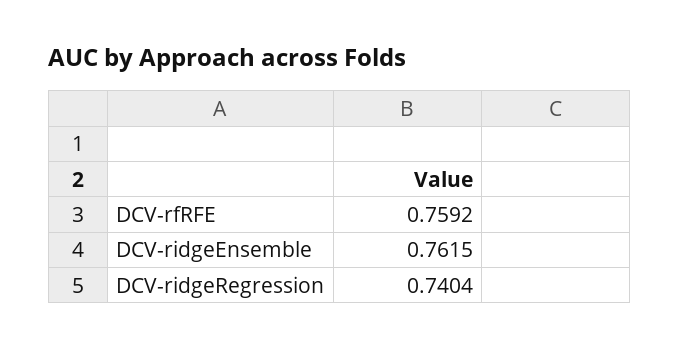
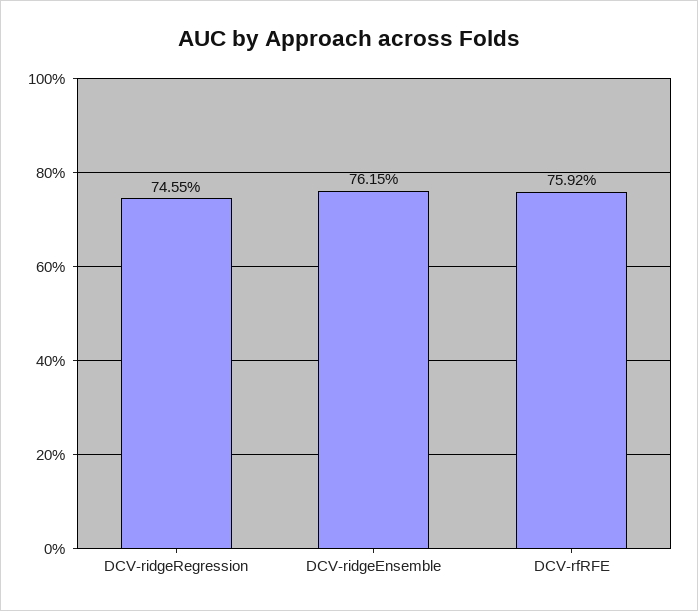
DCV-ridgeRegression: 0.7404 -> 0.7455

